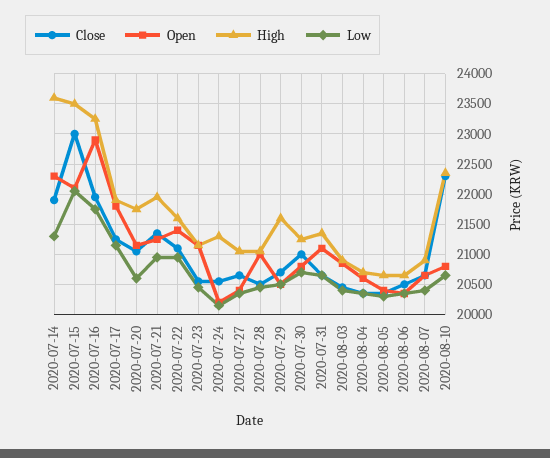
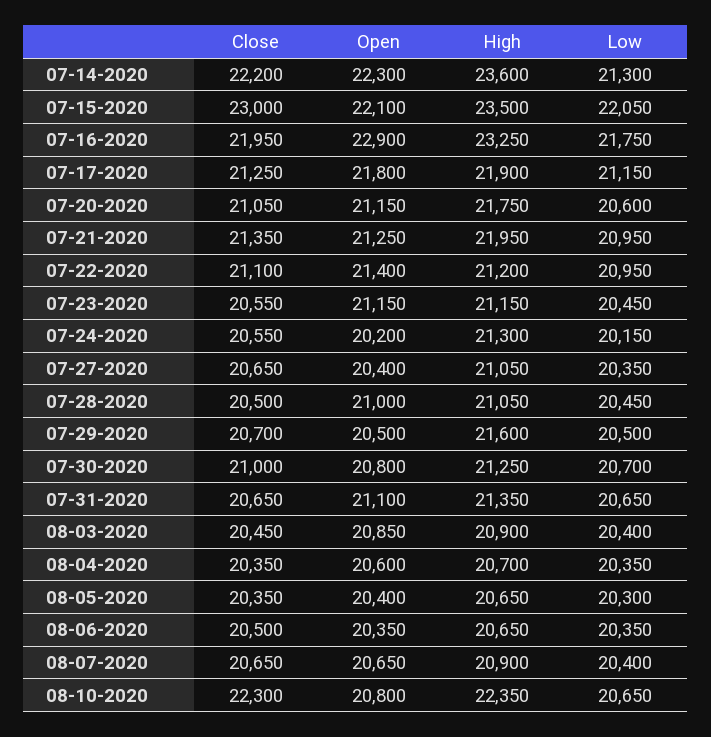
Close, 2020-07-14: 21900 -> 22200
High, 2020-07-22: 21600 -> 21200

